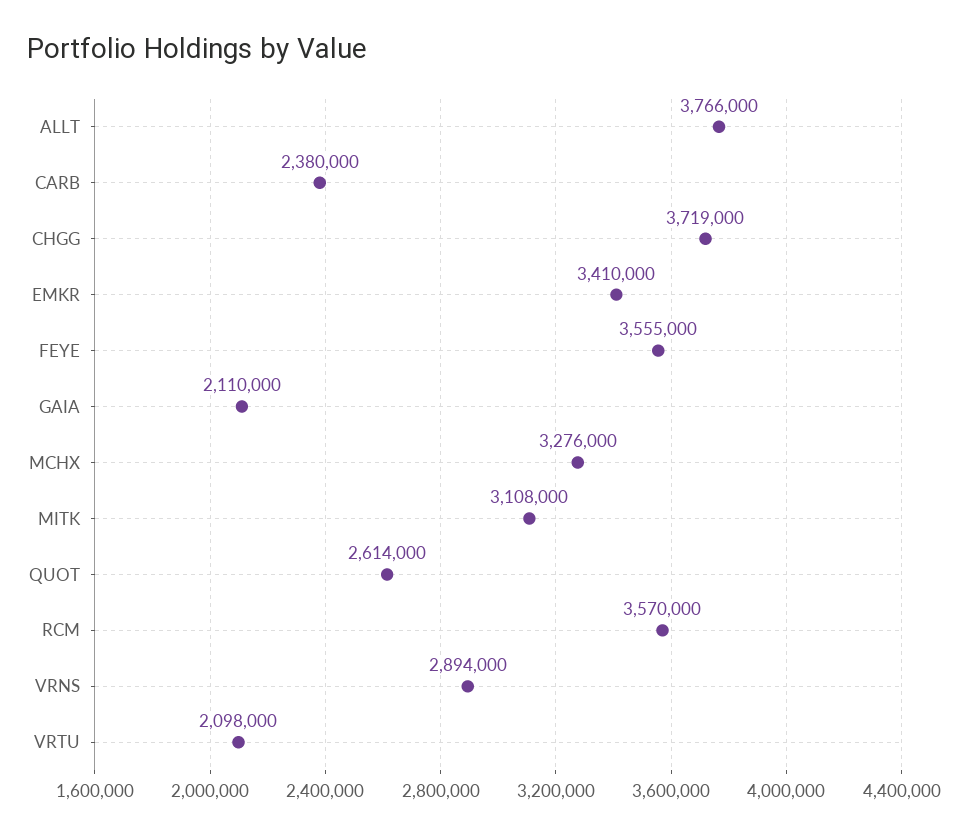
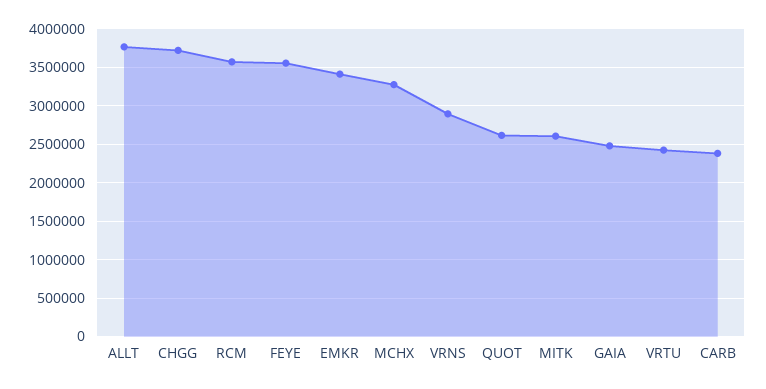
GAIA: 2110000 -> 2500000
MITK: 3108000 -> 2600000
VRTU: 2098000 -> 2400000

